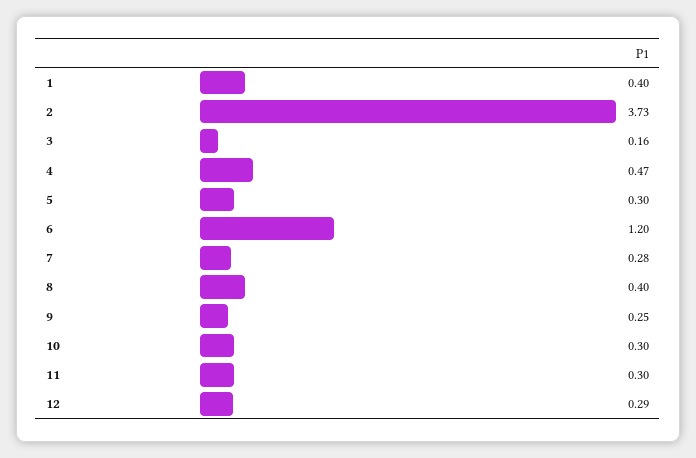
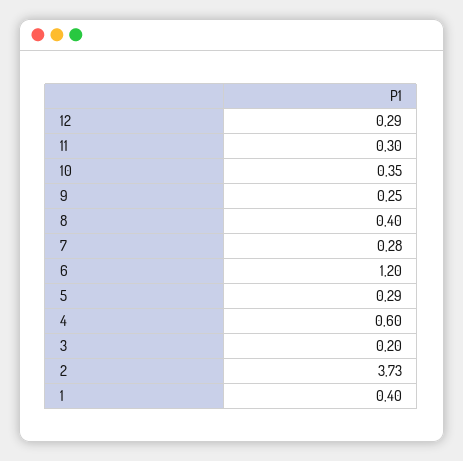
3: 0.16 -> 0.2
4: 0.47 -> 0.6
5: 0.3 -> 0.29
10: 0.3 -> 0.35

